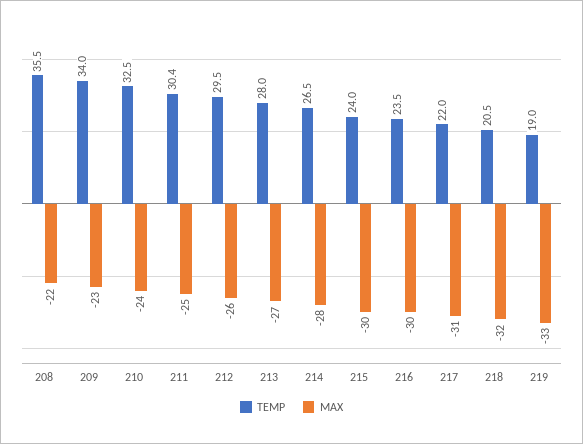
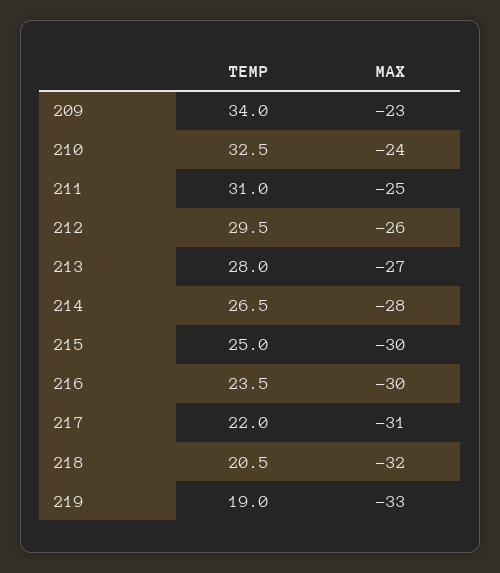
TEMP, 208: 35.5 -> none
MAX, 208: -22 -> none
TEMP, 211: 30.4 -> 31
TEMP, 215: 24 -> 25

